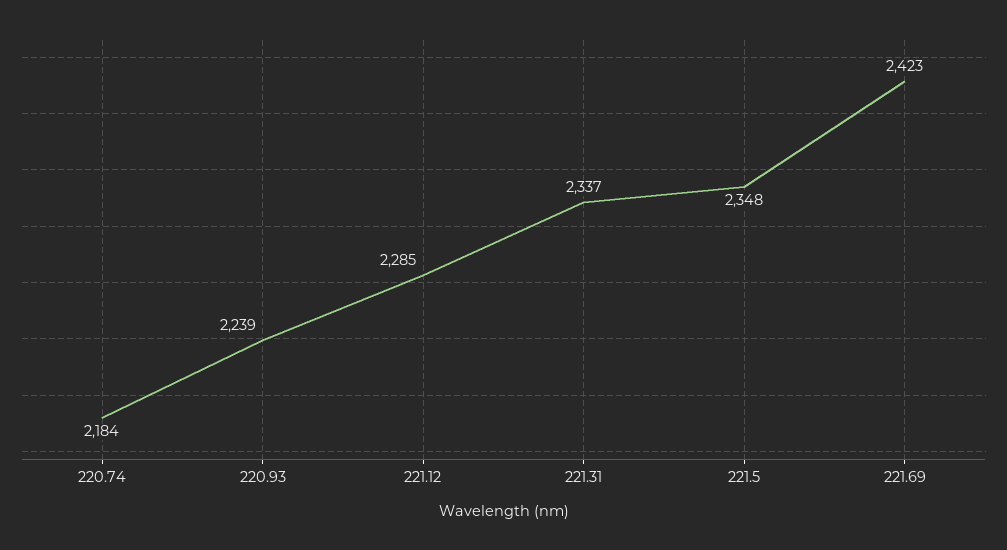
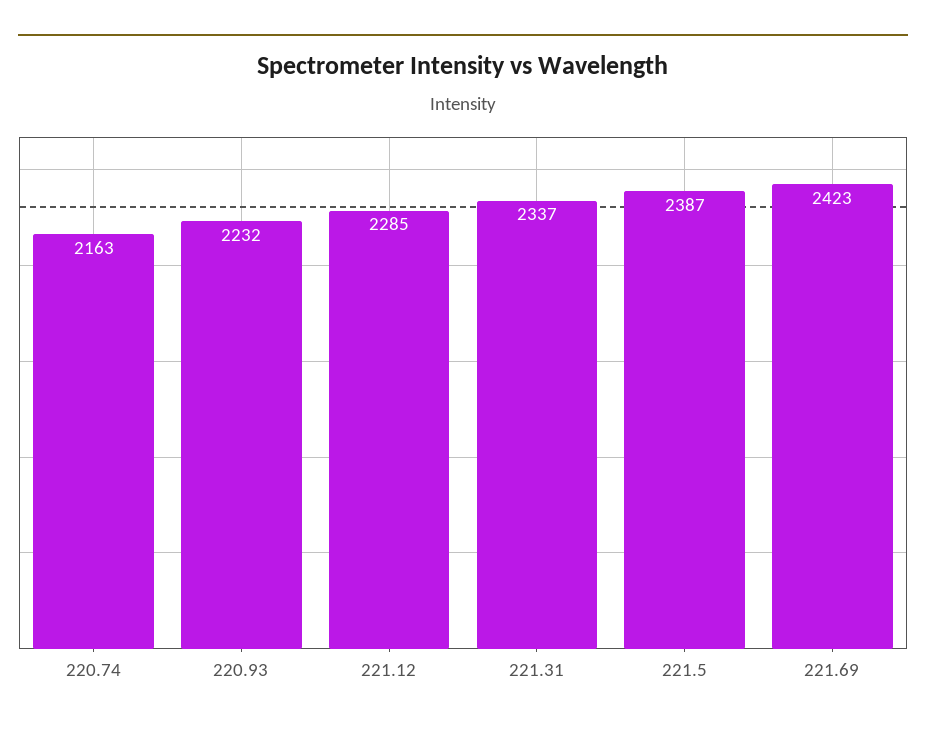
220.74: 2184 -> 2163
220.93: 2239 -> 2232
221.5: 2348 -> 2387

